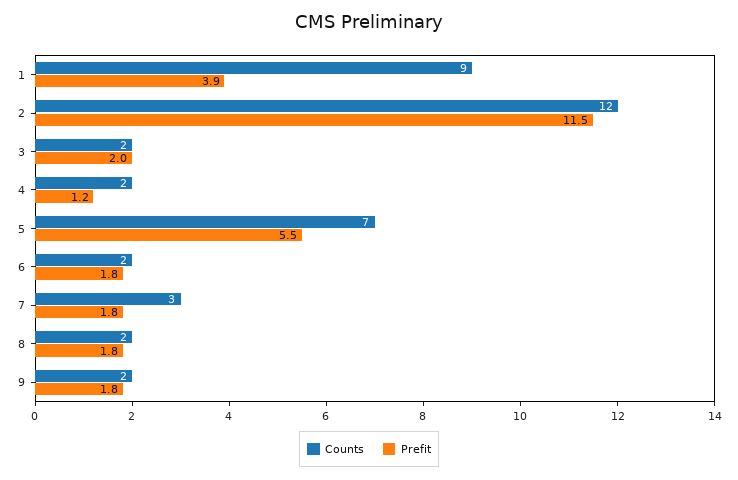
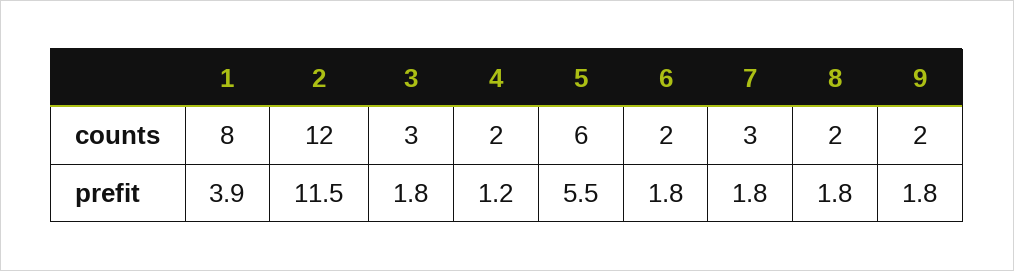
Counts, 1: 9 -> 8
Counts, 3: 2 -> 3
Prefit, 3: 2 -> 1.8
Counts, 5: 7 -> 6

